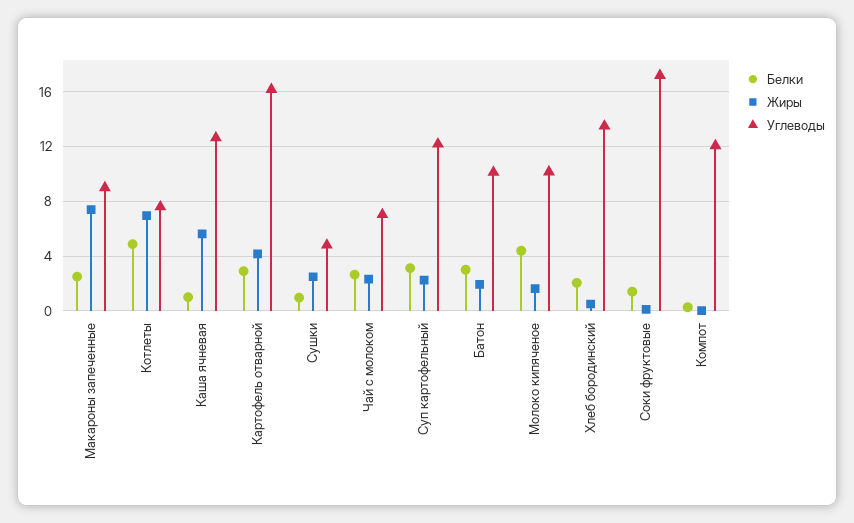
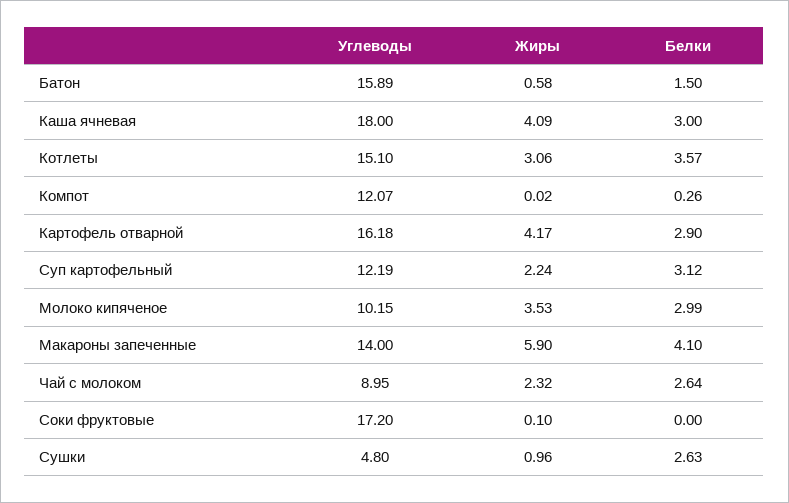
Белки, Макароны запеченные: 2.5 -> 4.1
Жиры, Макароны запеченные: 7.5 -> 5.9
Углеводы, Макароны запеченные: 9 -> 14
Белки, Котлеты: 5 -> 3.57
Жиры, Котлеты: 7 -> 3.06
Углеводы, Котлеты: 7.5 -> 15.1
Белки, Каша ячневая: 1 -> 3
Жиры, Каша ячневая: 5.5 -> 4.09
Углеводы, Каша ячневая: 12.5 -> 18
Белки, Сушки: 1 -> 2.63
Жиры, Сушки: 2.5 -> 0.96
Углеводы, Чай с молоком: 7 -> 8.95
Белки, Батон: 3 -> 1.5
Жиры, Батон: 2 -> 0.58
Углеводы, Батон: 10 -> 15.89
Белки, Молоко кипяченое: 4.5 -> 2.99
Жиры, Молоко кипяченое: 1.5 -> 3.53
Белки, Хлеб бородинский: 2 -> none
Жиры, Хлеб бородинский: 0.5 -> none
Углеводы, Хлеб бородинский: 13.5 -> none
Белки, Соки фруктовые: 1.5 -> 0

